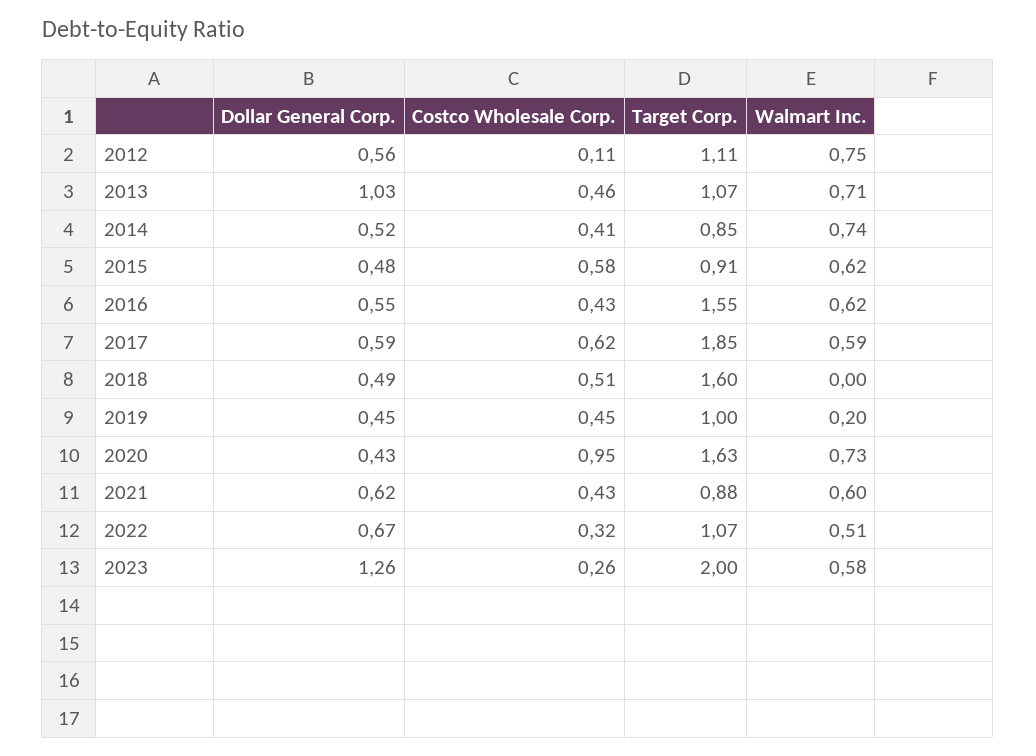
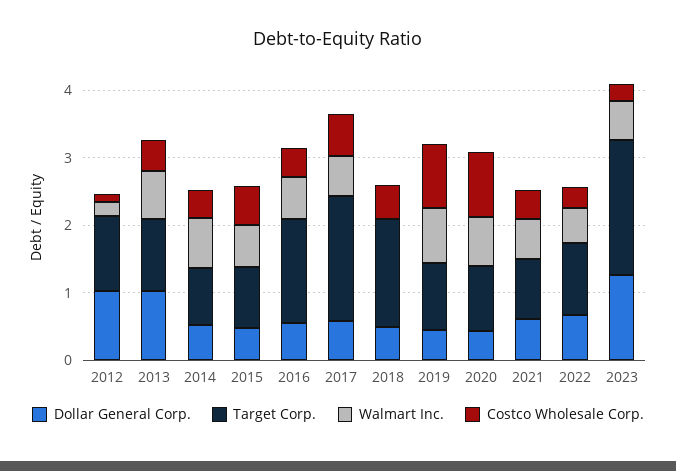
Dollar General Corp., 2012: 0.56 -> 1
Walmart Inc., 2012: 0.75 -> 0.2
Costco Wholesale Corp., 2019: 0.45 -> 1
Walmart Inc., 2019: 0.2 -> 0.8
Target Corp., 2020: 1.63 -> 1

